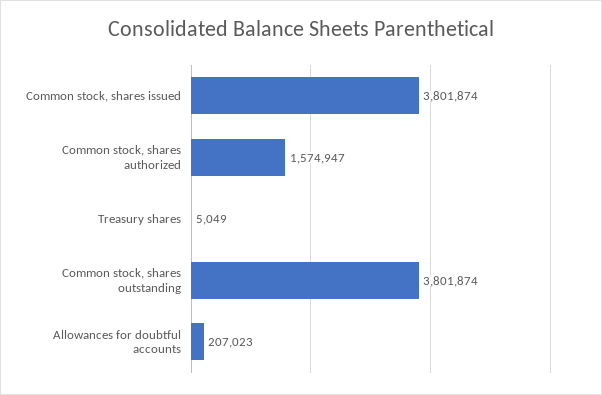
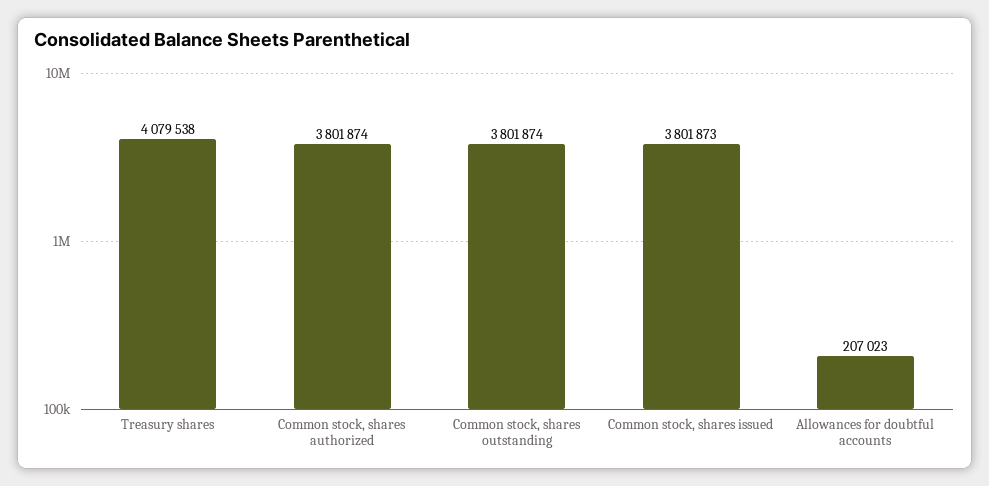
Common stock, shares issued: 3801874 -> 3801873
Common stock, shares authorized: 1574947 -> 3801874
Treasury shares: 5049 -> 4079538

